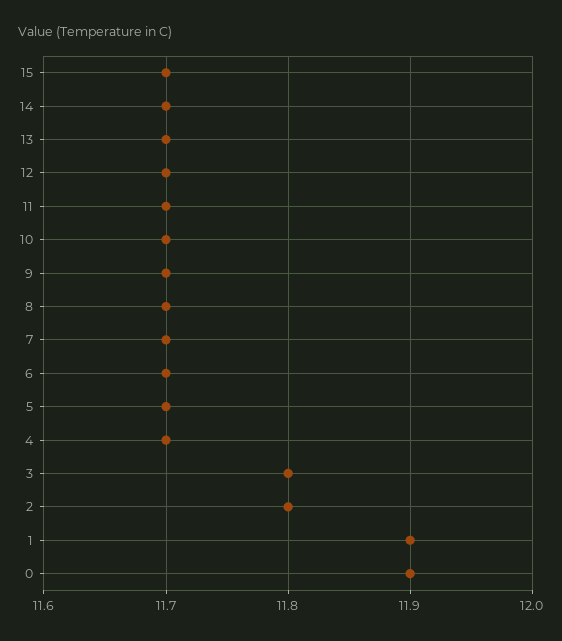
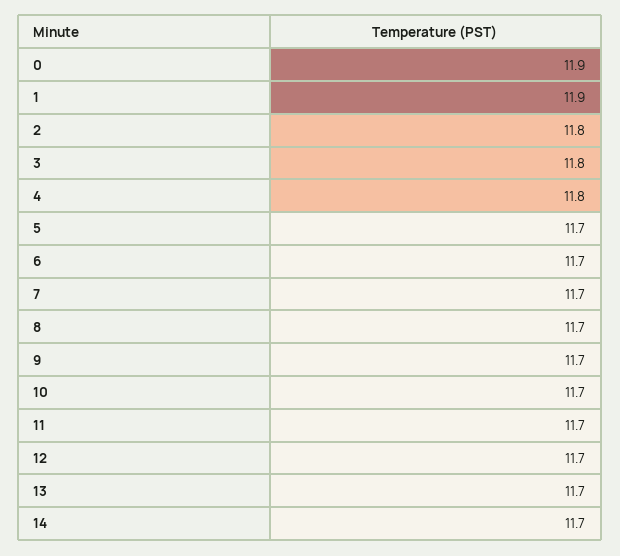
15: 11.7 -> none
4: 11.7 -> 11.8

